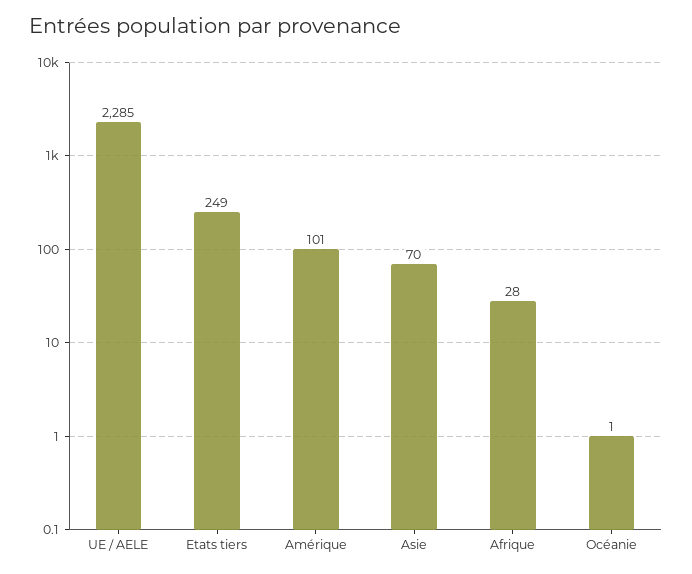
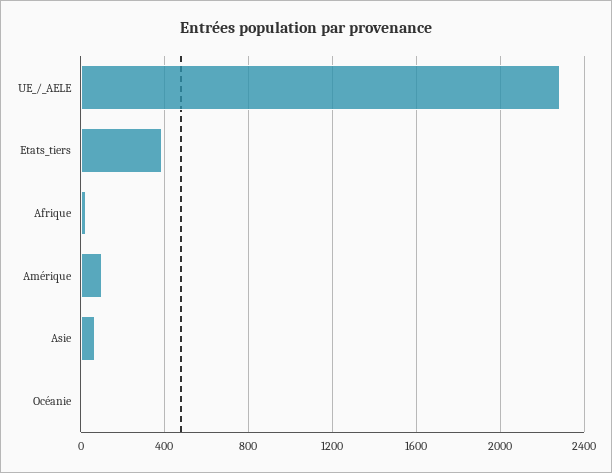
Etats tiers: 249 -> 400

